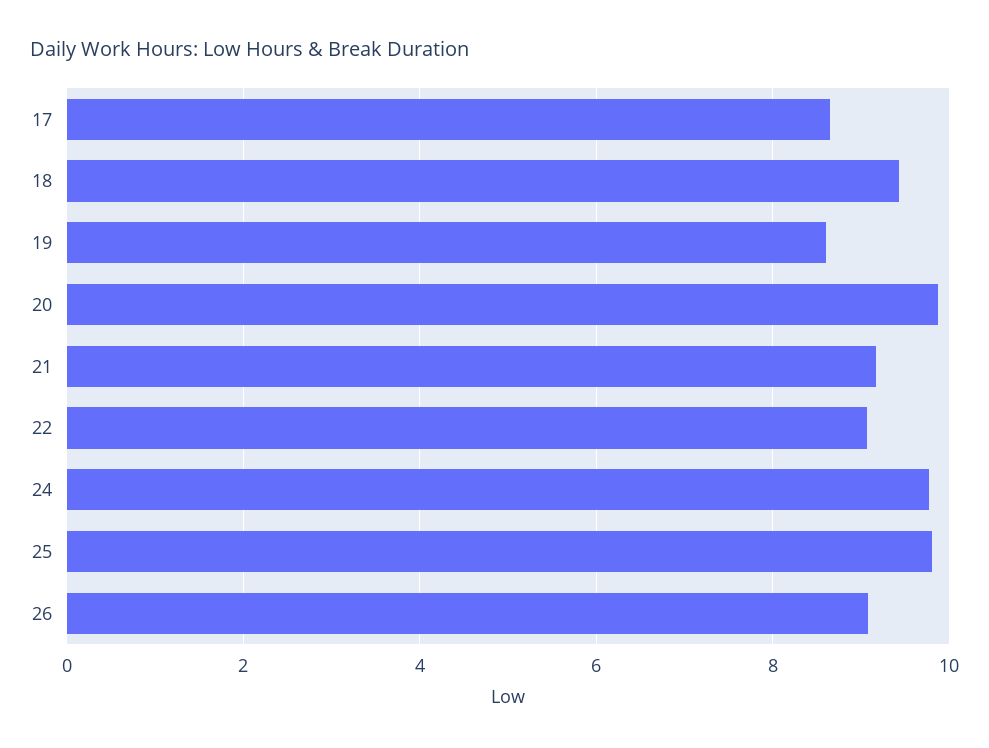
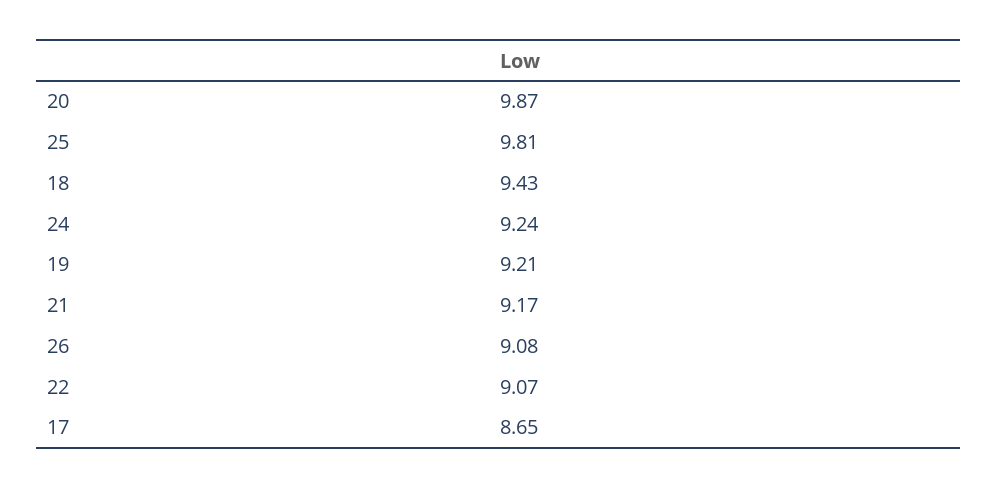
19: 8.6 -> 9.21
24: 9.8 -> 9.24

